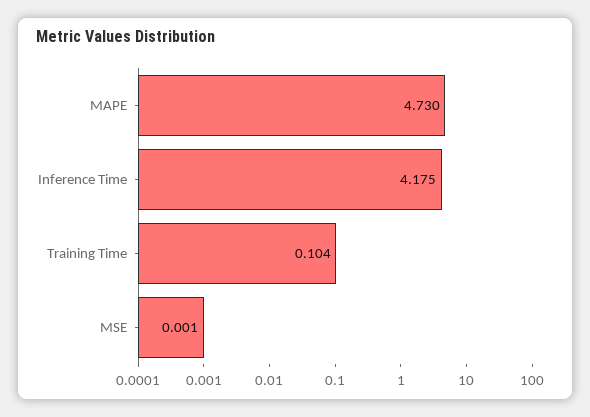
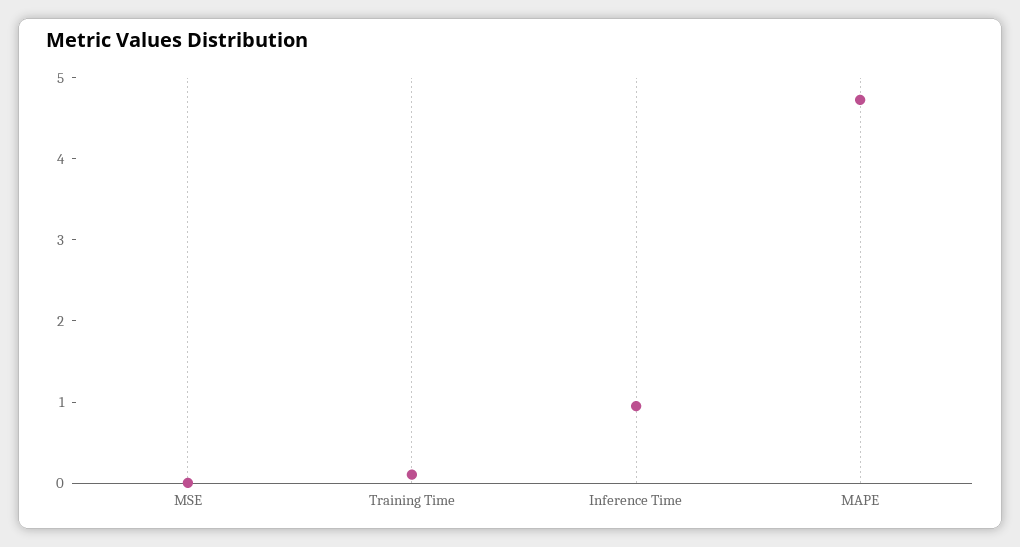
Inference Time: 4.175 -> 1

